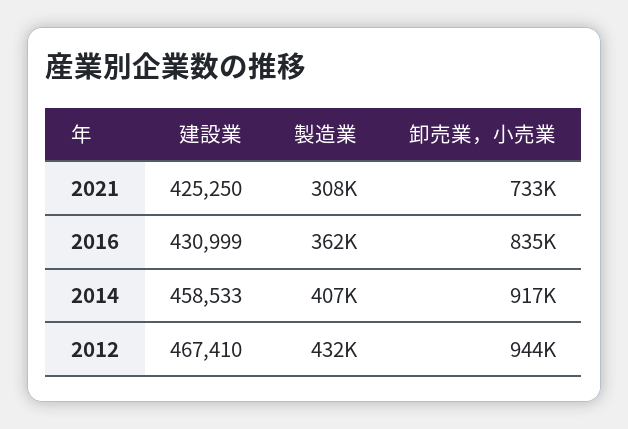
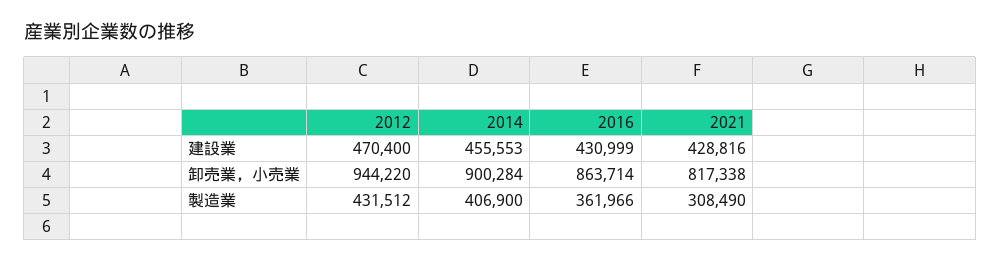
建設業, 2021: 425250 -> 428816
卸売業，小売業, 2021: 733000 -> 817338
卸売業，小売業, 2016: 835000 -> 863714
建設業, 2014: 458533 -> 455553
卸売業，小売業, 2014: 917000 -> 900284
建設業, 2012: 467410 -> 470400

